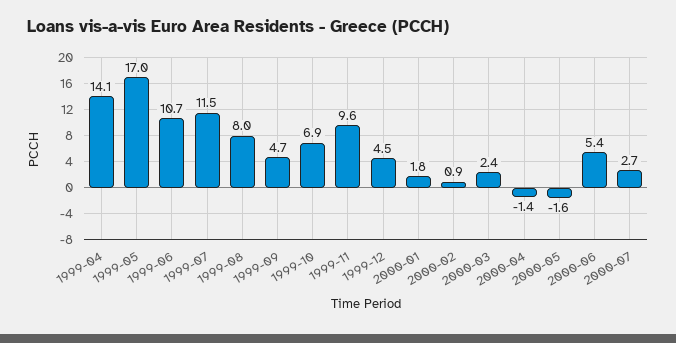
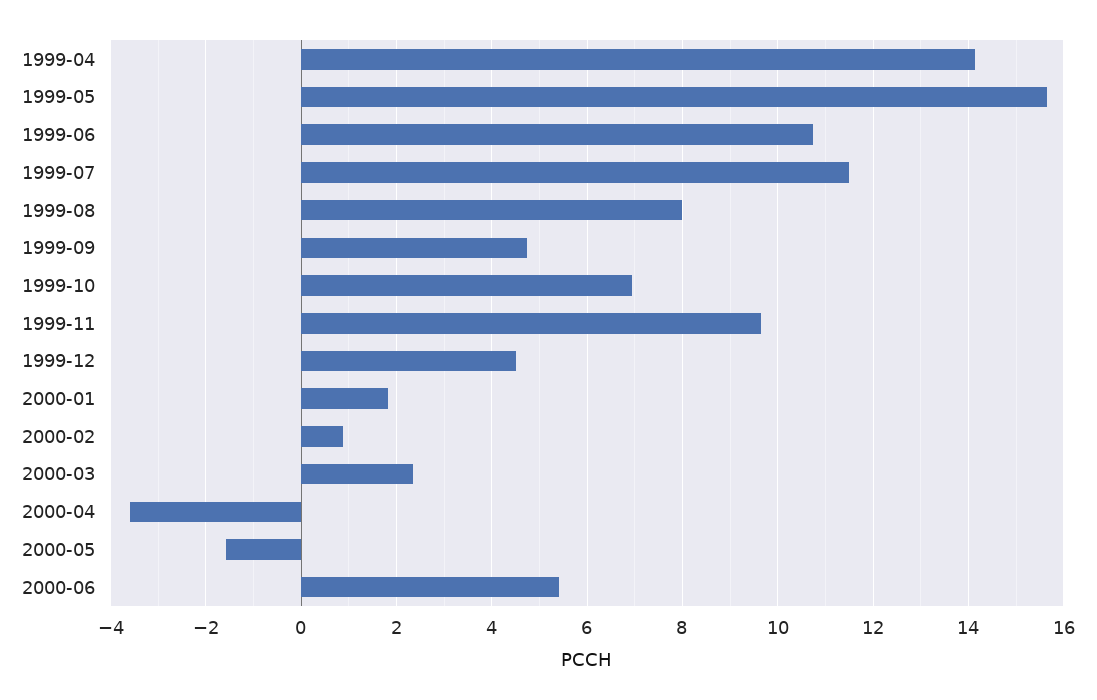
1999-05: 17 -> 15.6
2000-04: -1.4 -> -3.6
2000-07: 2.7 -> none

